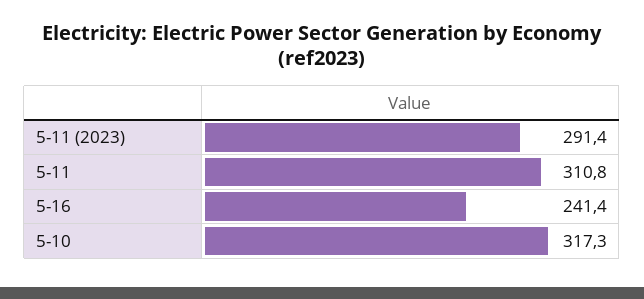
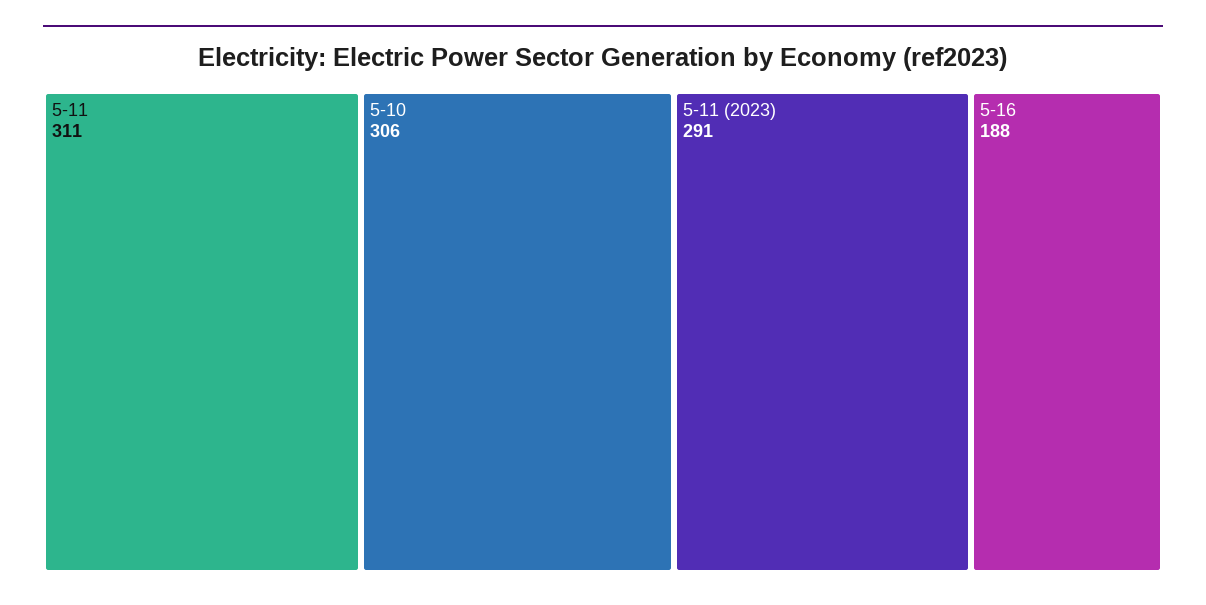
5-16: 241.4 -> 188
5-10: 317.3 -> 306

